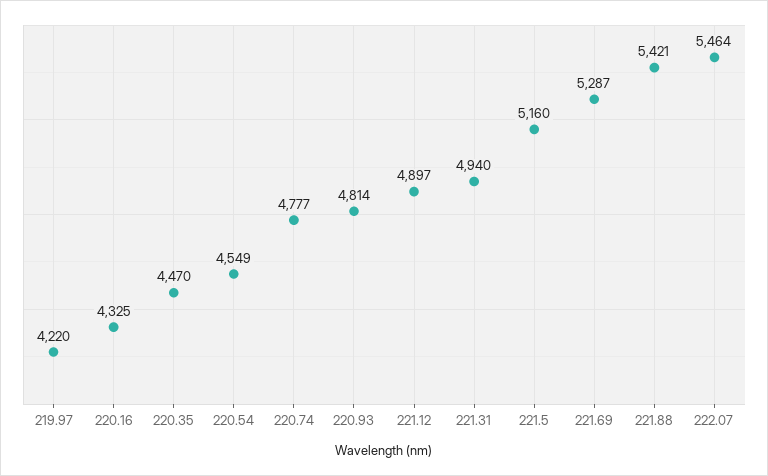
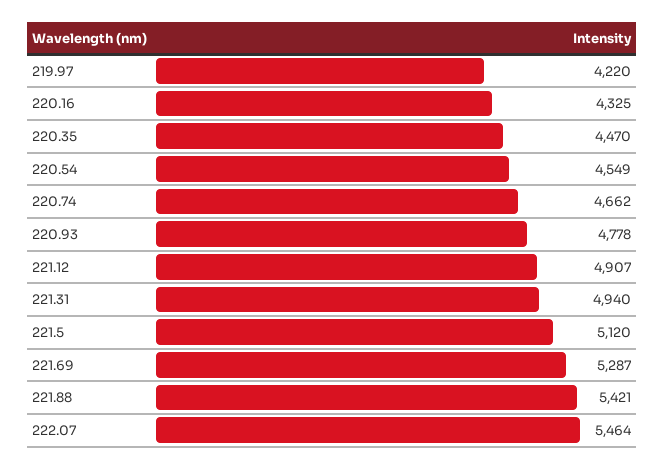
220.74: 4777 -> 4662
220.93: 4814 -> 4778
221.12: 4897 -> 4907
221.5: 5160 -> 5120

